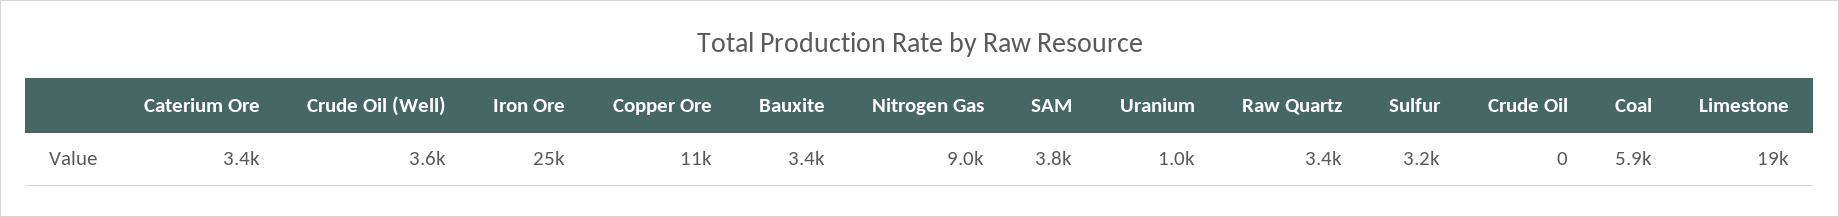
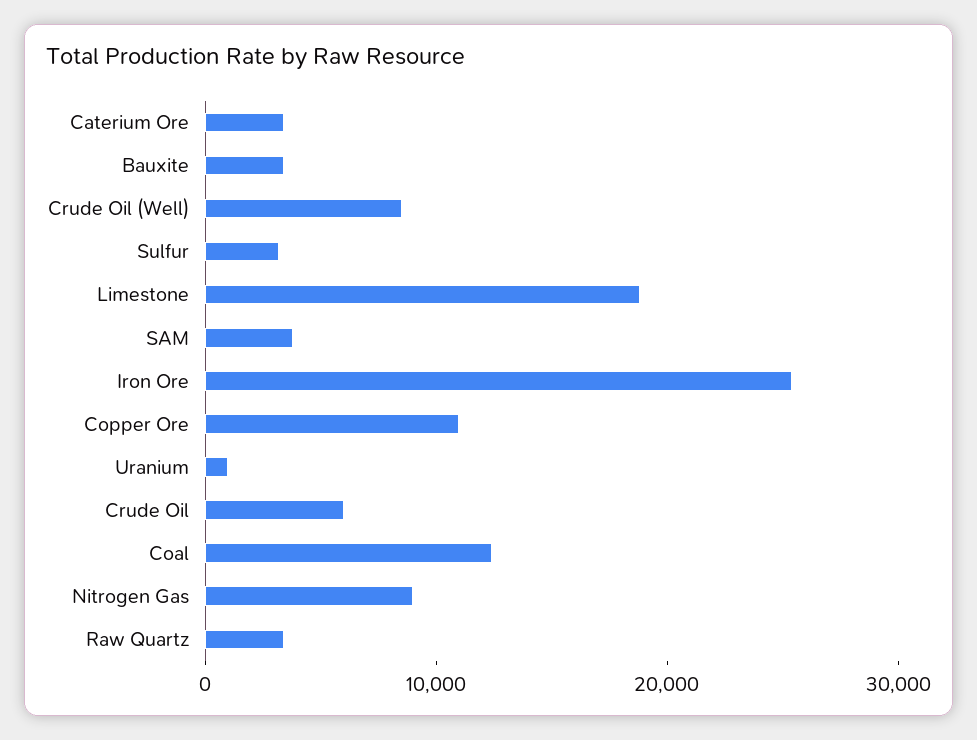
Crude Oil (Well): 3600 -> 8000
Crude Oil: 0 -> 6000
Coal: 5900 -> 12000

